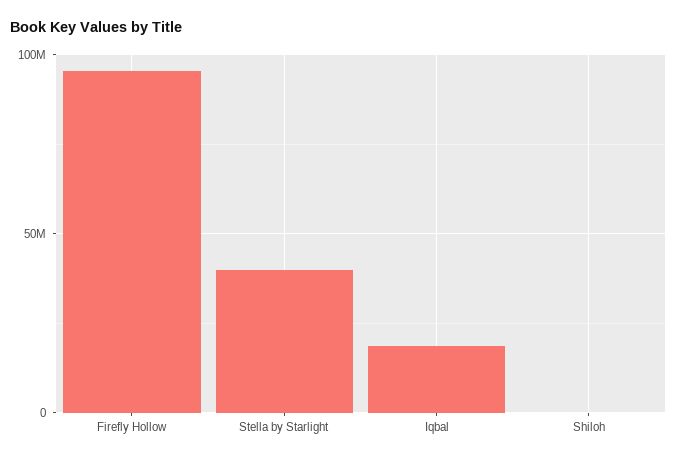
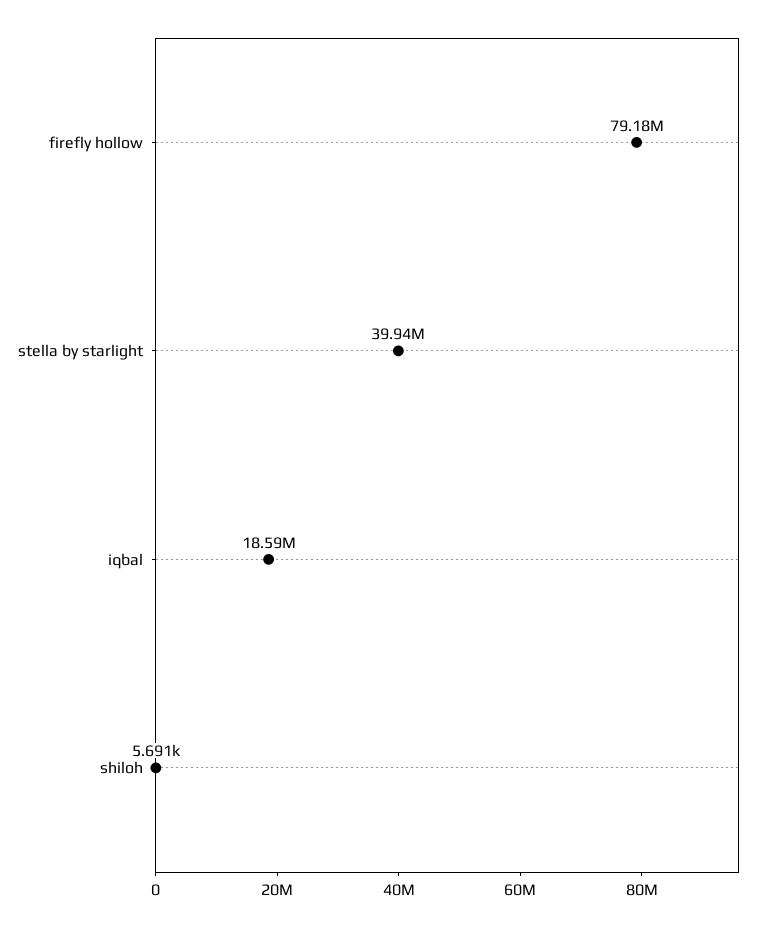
Firefly Hollow: 95000000 -> 79180000

